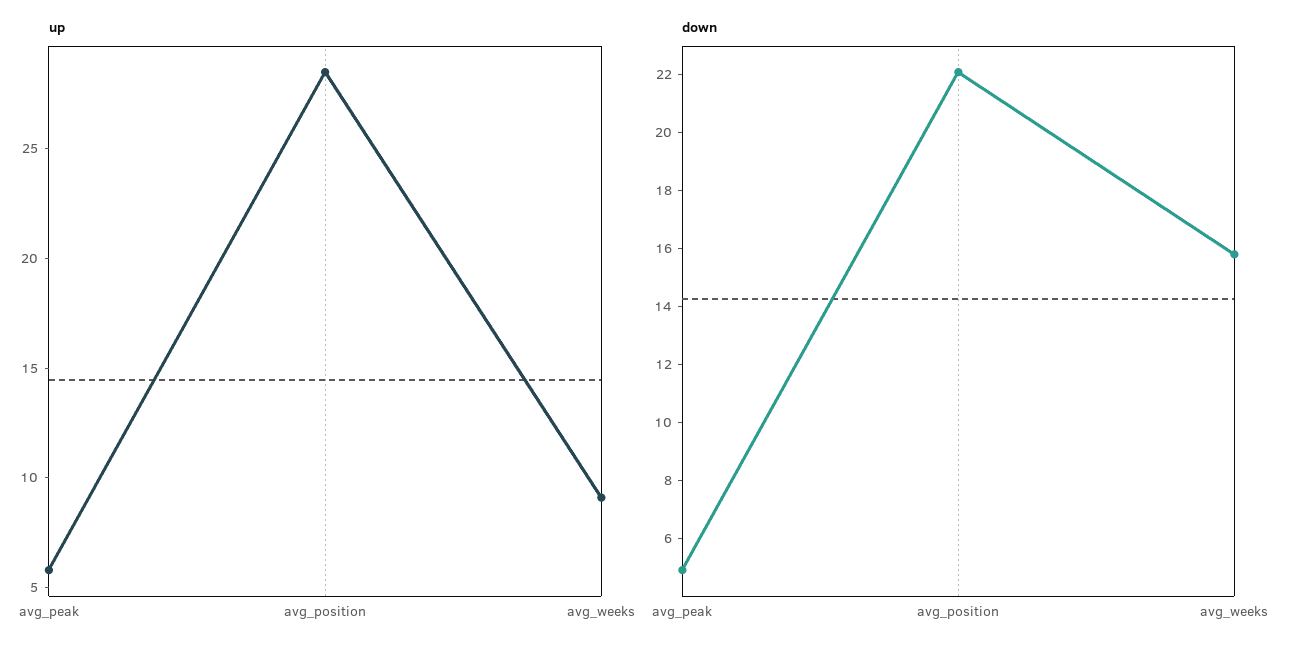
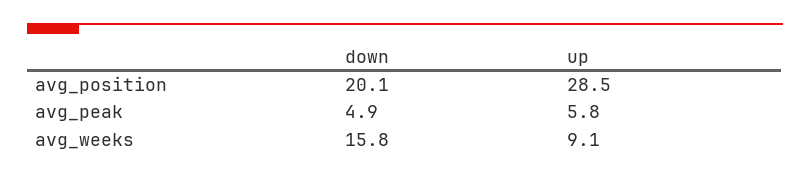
down, avg_position: 22 -> 20.1

